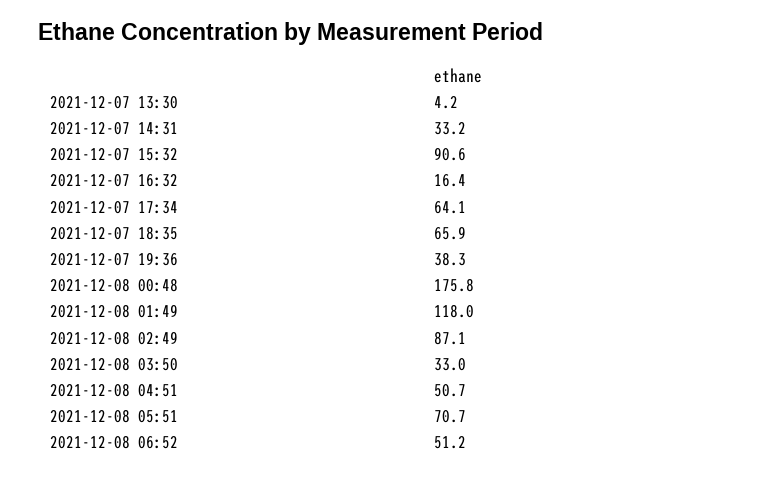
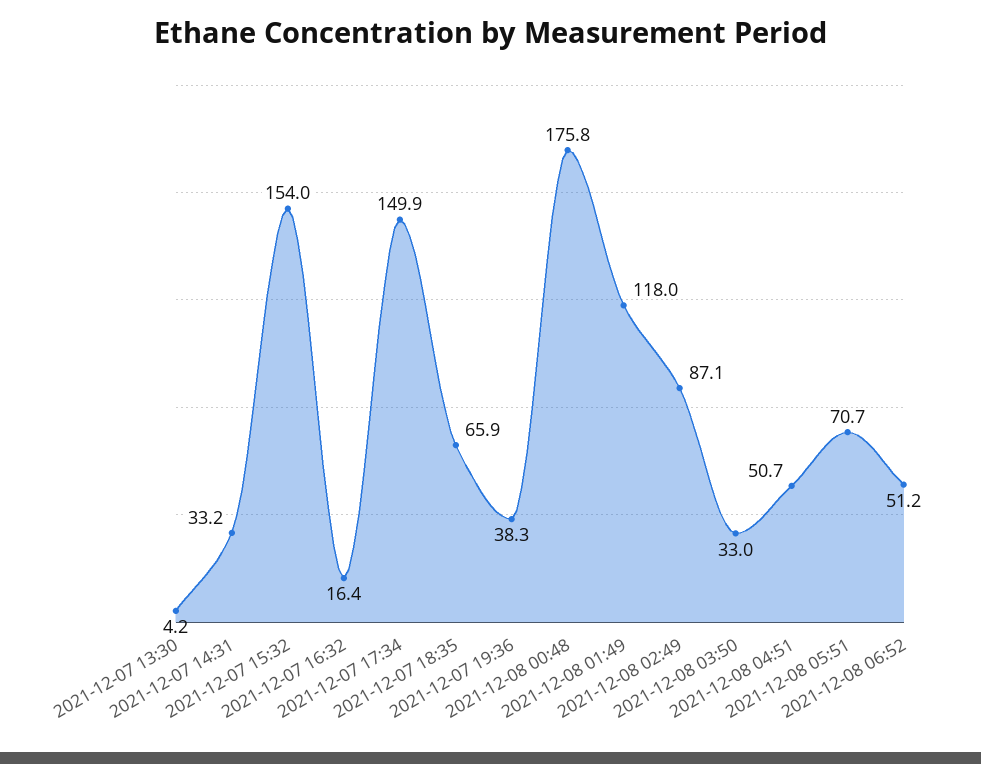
2021-12-07 15:32: 90.6 -> 154
2021-12-07 17:34: 64.1 -> 149.9

